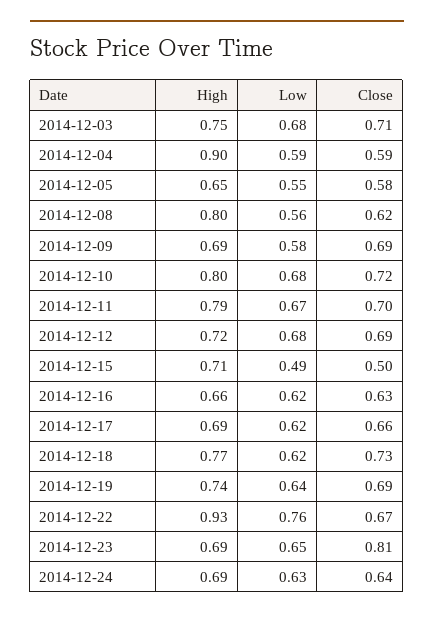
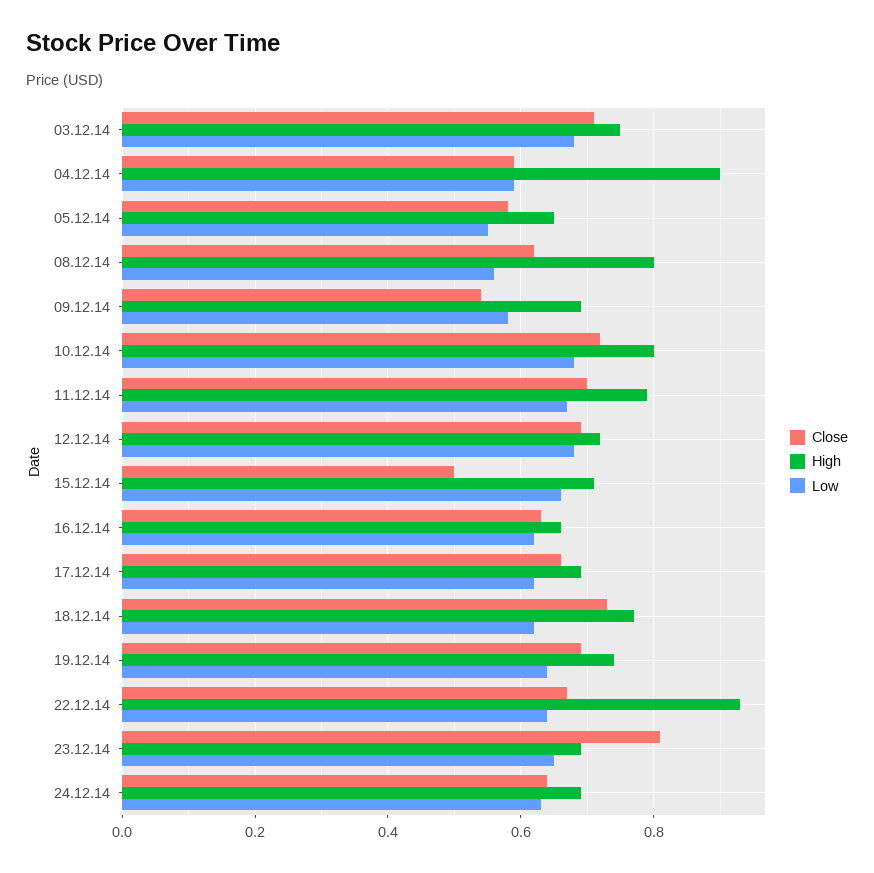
Close, 2014-12-09: 0.69 -> 0.55
Low, 2014-12-15: 0.49 -> 0.65
Low, 2014-12-22: 0.76 -> 0.65

